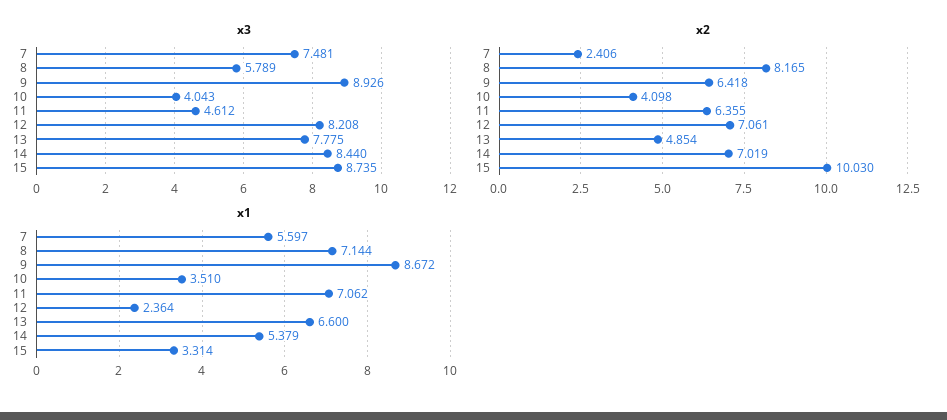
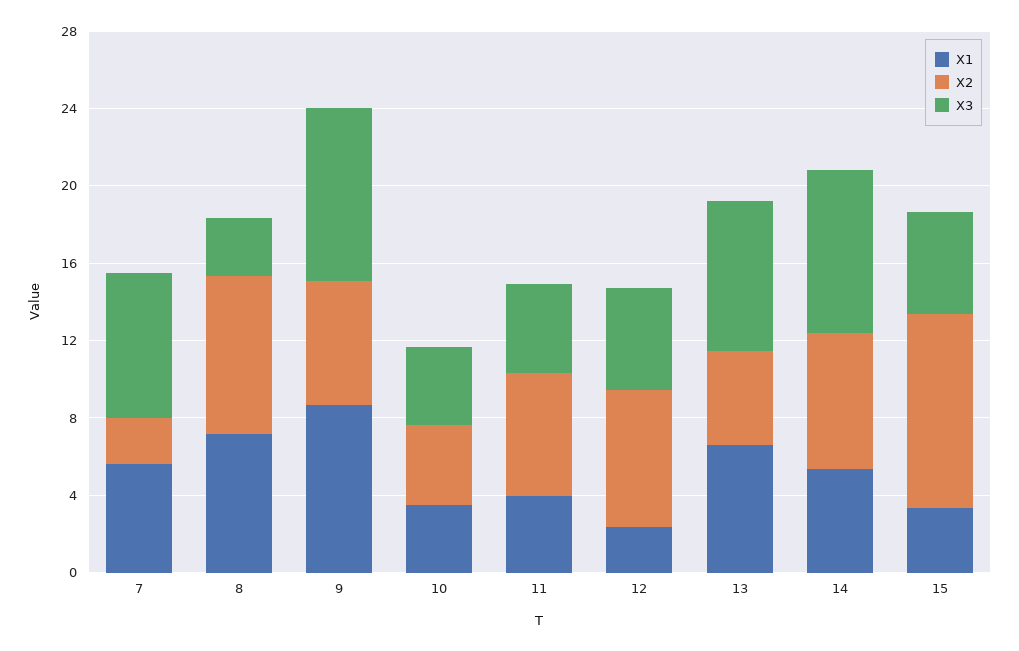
x3, 8: 5.789 -> 3
x3, 12: 8.208 -> 5
x3, 15: 8.735 -> 5
x1, 11: 7.062 -> 4

